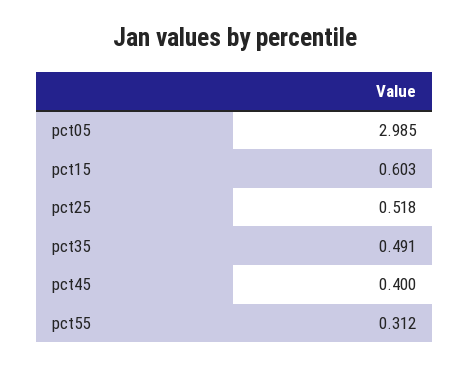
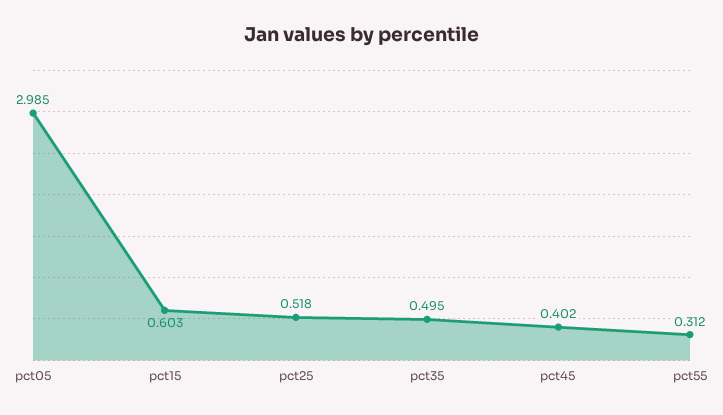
pct35: 0.491 -> 0.495
pct45: 0.4 -> 0.402

